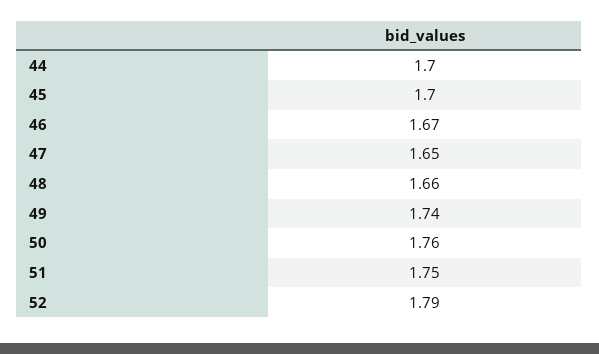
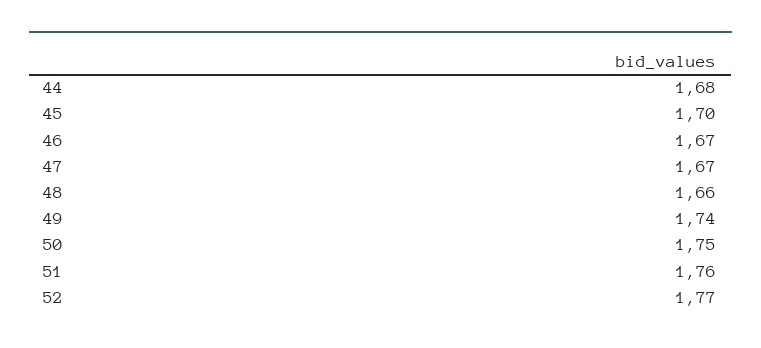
44: 1.7 -> 1.68
47: 1.65 -> 1.67
50: 1.76 -> 1.75
51: 1.75 -> 1.76
52: 1.79 -> 1.77

